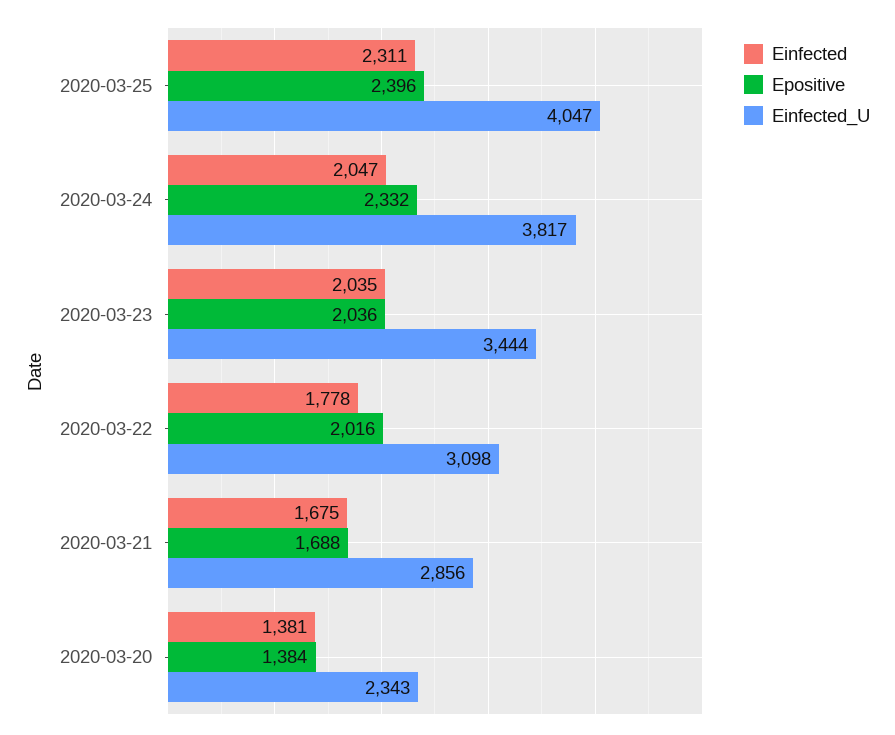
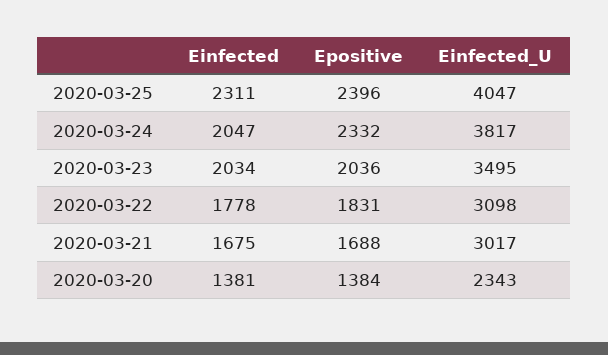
Einfected, 2020-03-23: 2035 -> 2034
Einfected_U, 2020-03-23: 3444 -> 3495
Epositive, 2020-03-22: 2016 -> 1831
Einfected_U, 2020-03-21: 2856 -> 3017

